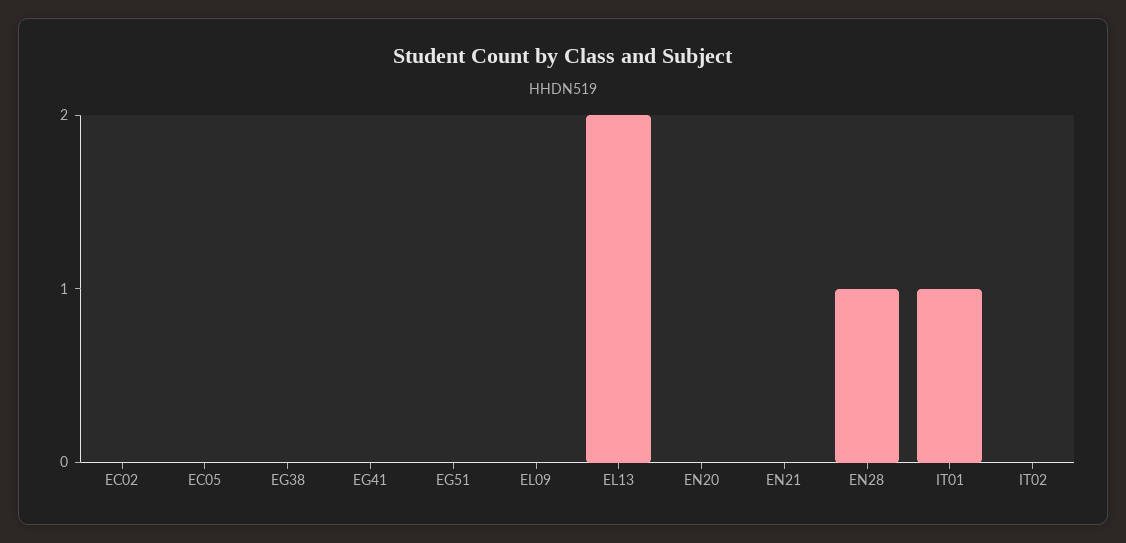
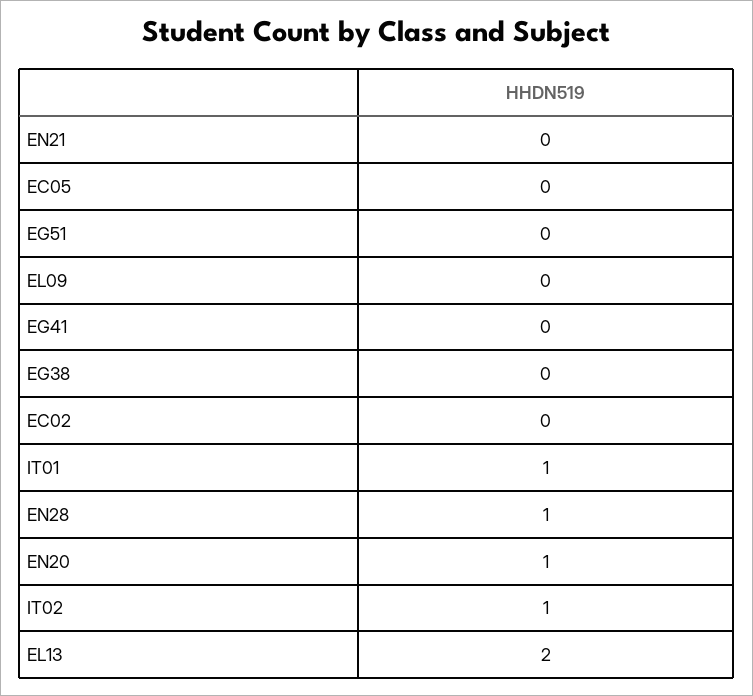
EN20: 0 -> 1
IT02: 0 -> 1

